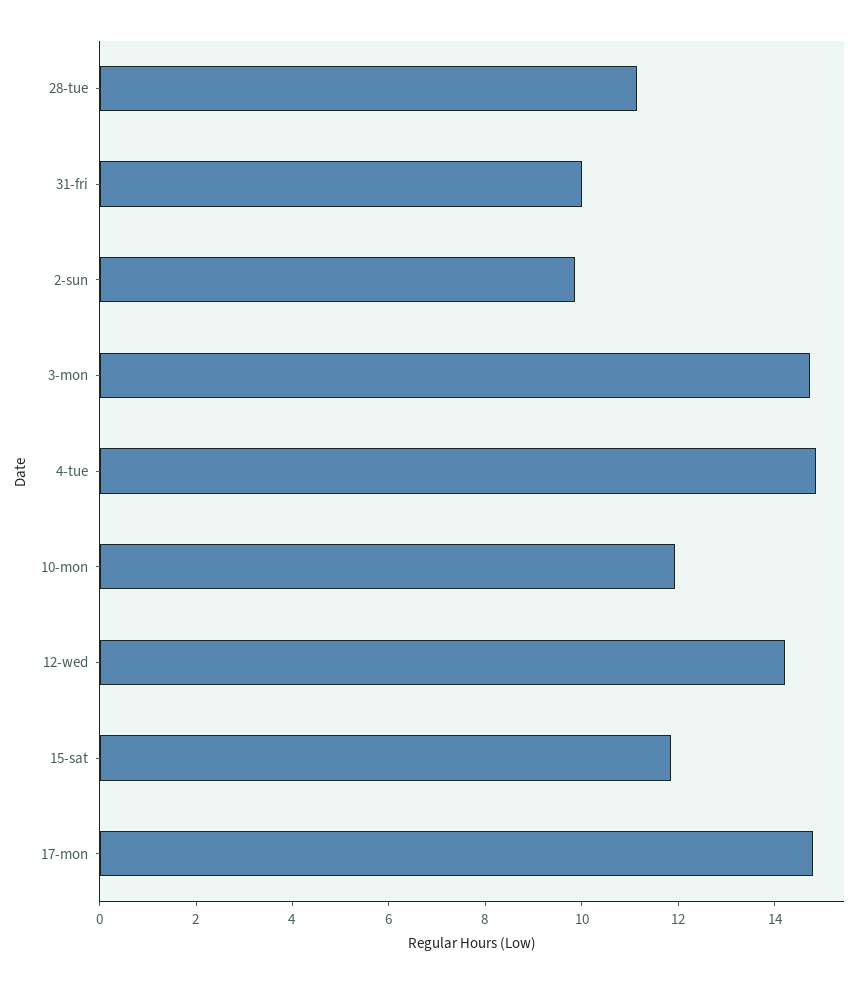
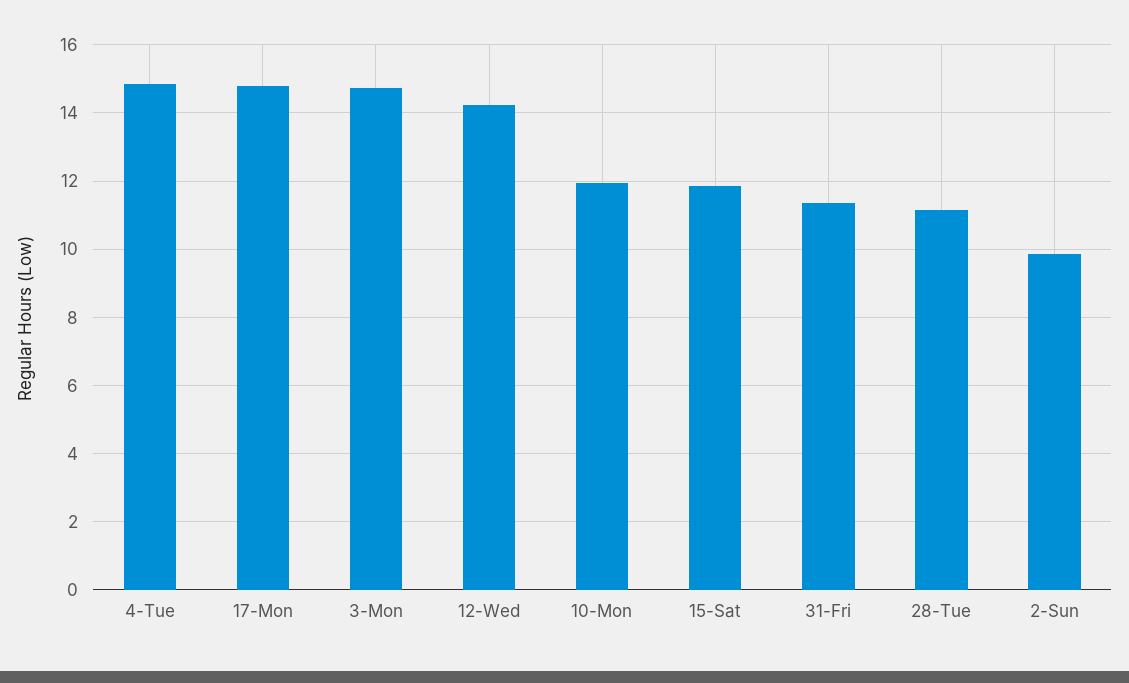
31-fri: 10 -> 11.4

